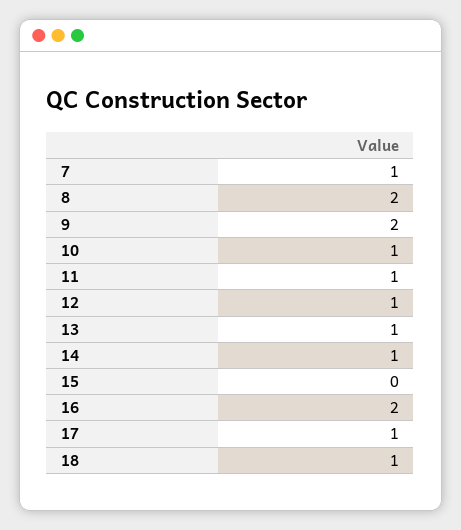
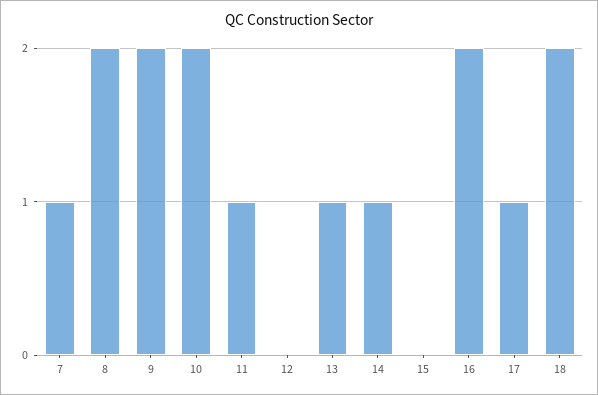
10: 1 -> 2
12: 1 -> 0
18: 1 -> 2

